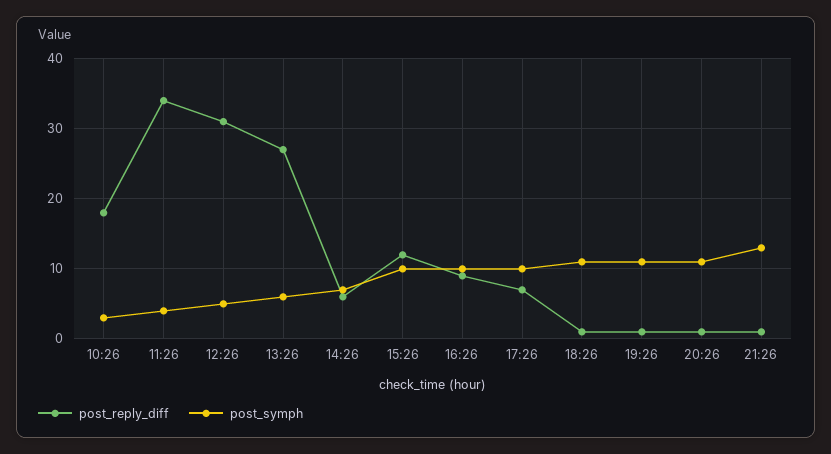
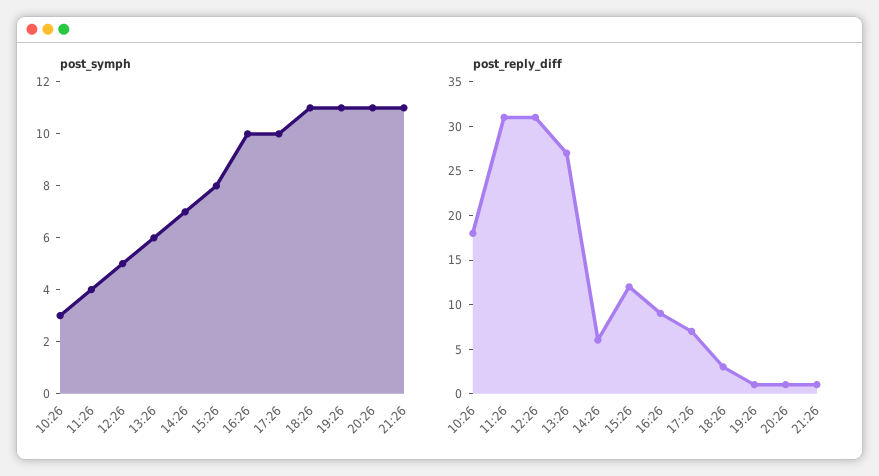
post_reply_diff, 11:26: 34 -> 31
post_symph, 15:26: 10 -> 8
post_reply_diff, 18:26: 1 -> 3
post_symph, 21:26: 13 -> 11

